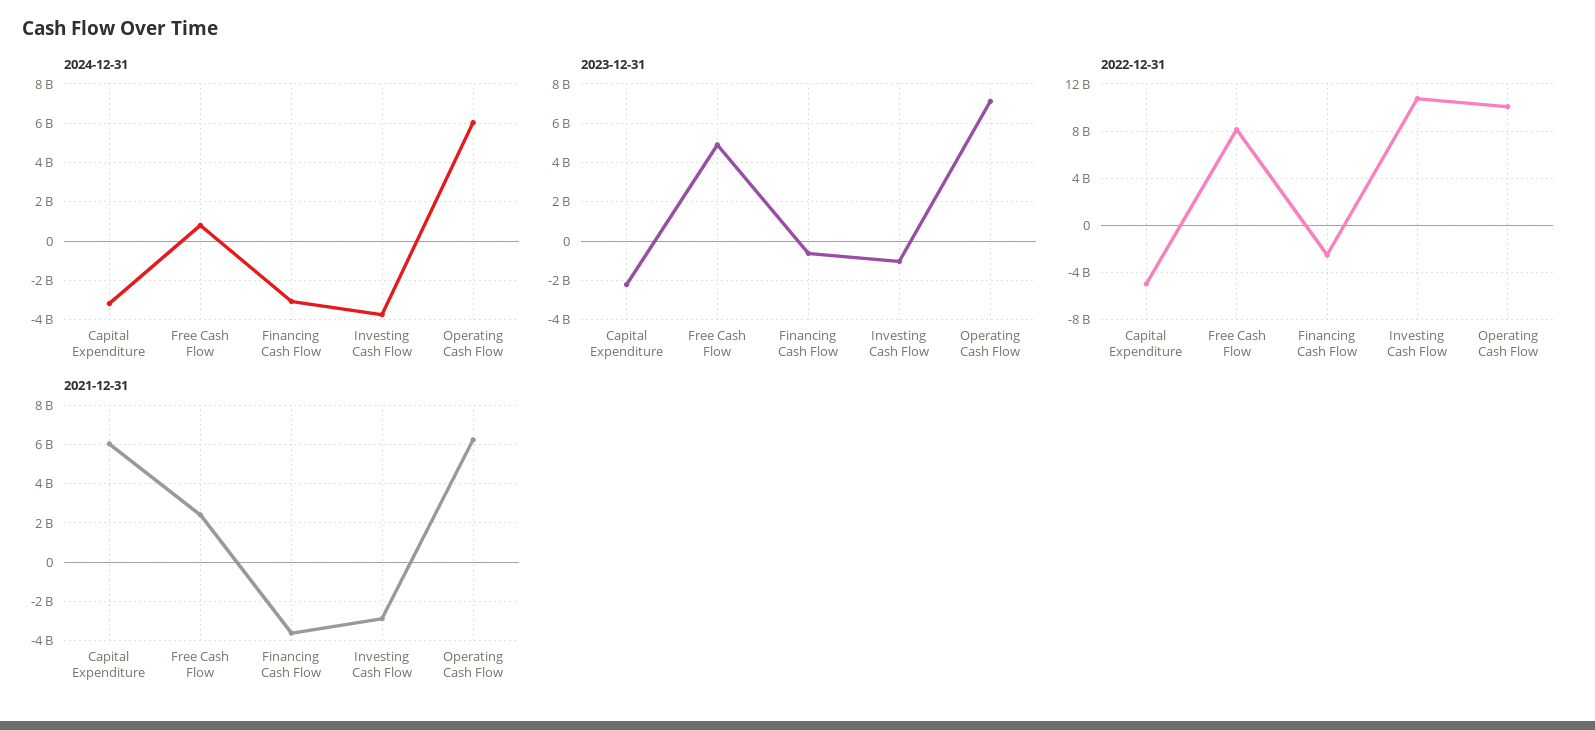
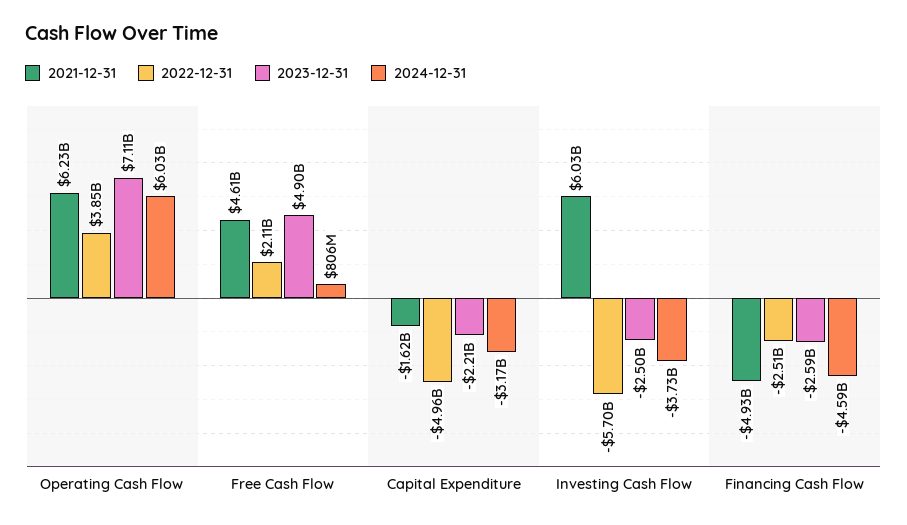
2024-12-31, Financing Cash Flow: -3000000000 -> -4590000000
2023-12-31, Financing Cash Flow: -500000000 -> -2590000000
2023-12-31, Investing Cash Flow: -1000000000 -> -2500000000
2022-12-31, Free Cash Flow: 8000000000 -> 2110000000
2022-12-31, Investing Cash Flow: 11000000000 -> -5700000000
2022-12-31, Operating Cash Flow: 10000000000 -> 3850000000
2021-12-31, Capital Expenditure: 6000000000 -> -1620000000
2021-12-31, Free Cash Flow: 2500000000 -> 4610000000
2021-12-31, Financing Cash Flow: -3500000000 -> -4930000000
2021-12-31, Investing Cash Flow: -3000000000 -> 6030000000

